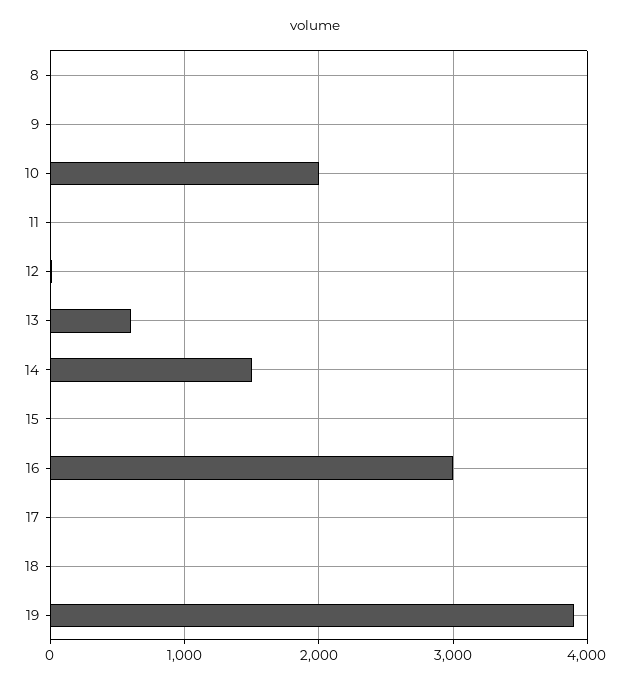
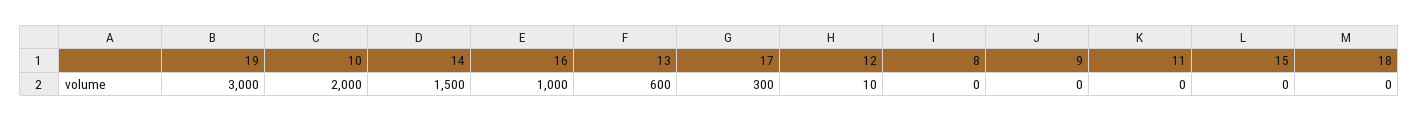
16: 3000 -> 1000
17: 0 -> 300
19: 3900 -> 3000

